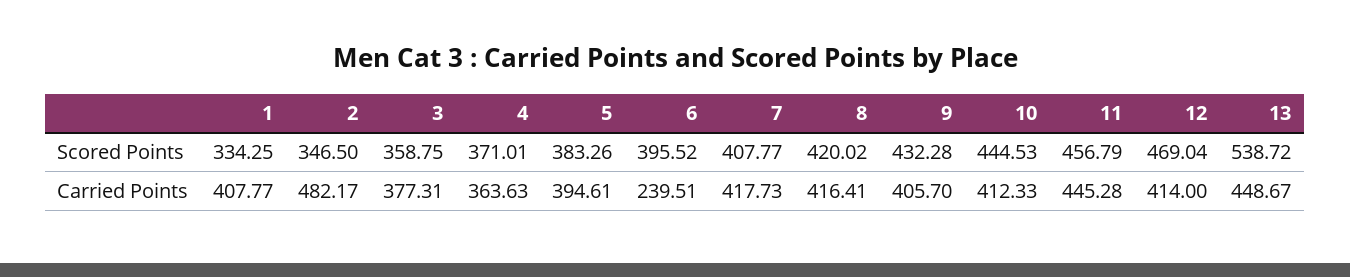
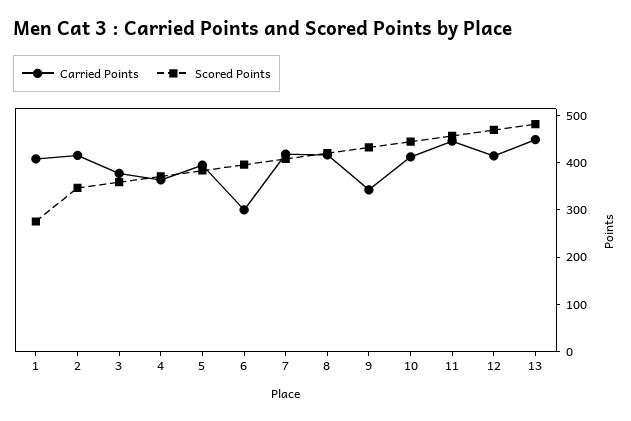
Scored Points, 1: 334.25 -> 280
Scored Points, 13: 538.72 -> 480
Carried Points, 2: 482.17 -> 420
Carried Points, 6: 239.51 -> 300
Carried Points, 9: 405.7 -> 340

